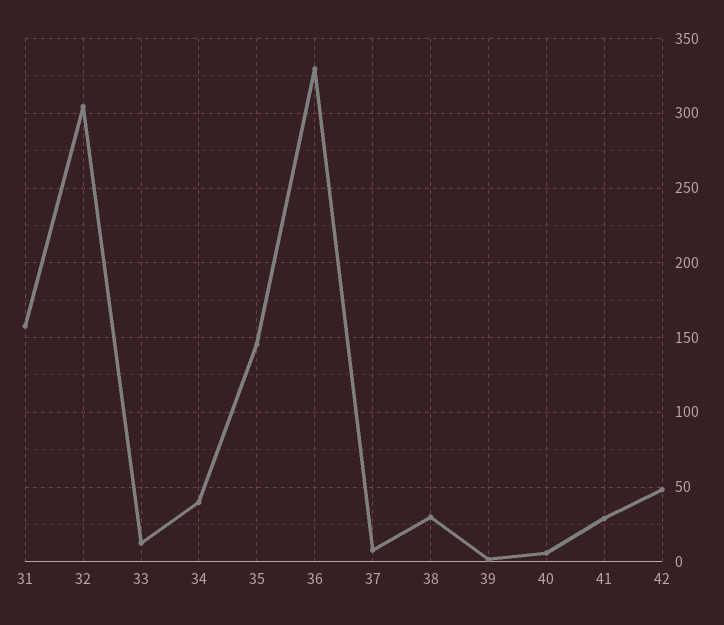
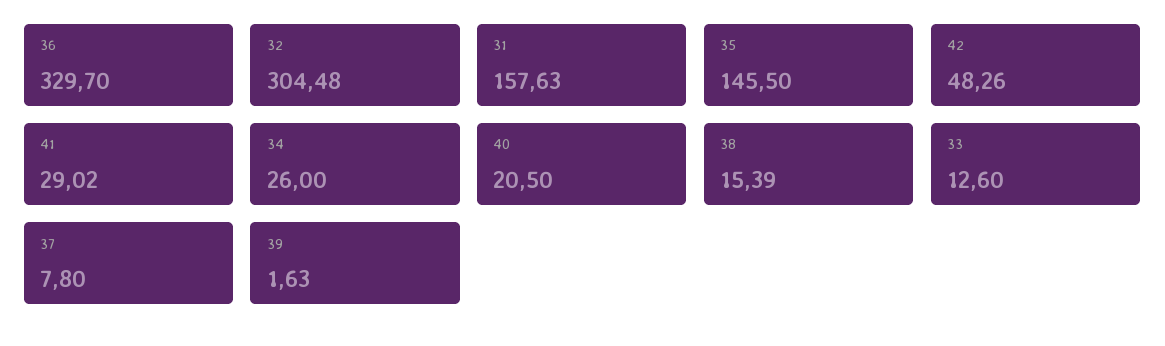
34: 40 -> 26
38: 30 -> 15.39
40: 5 -> 20.5

